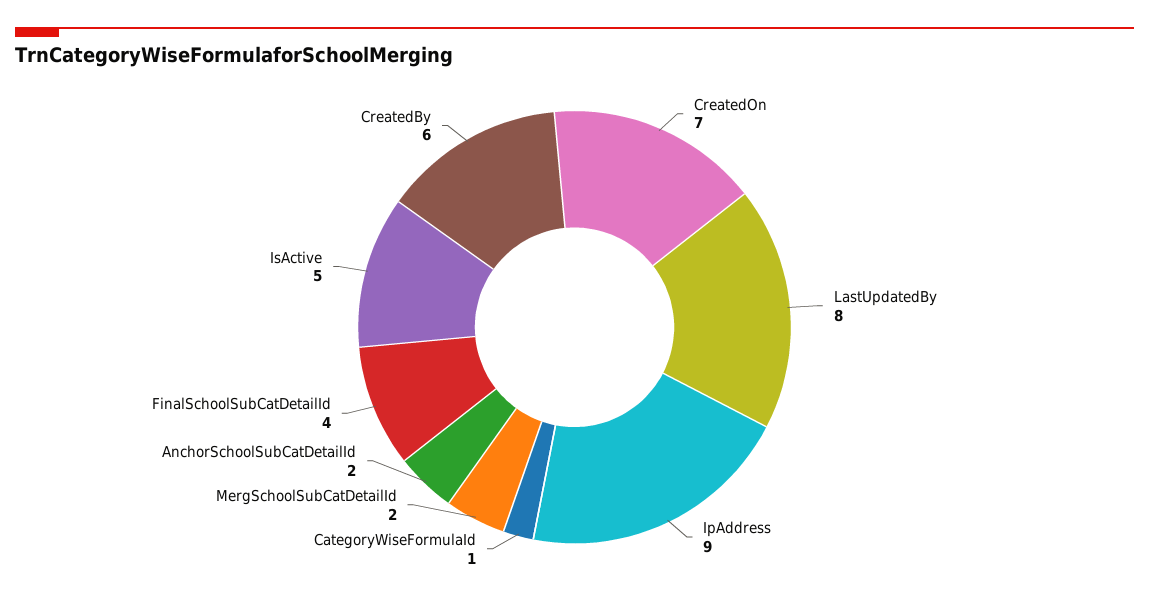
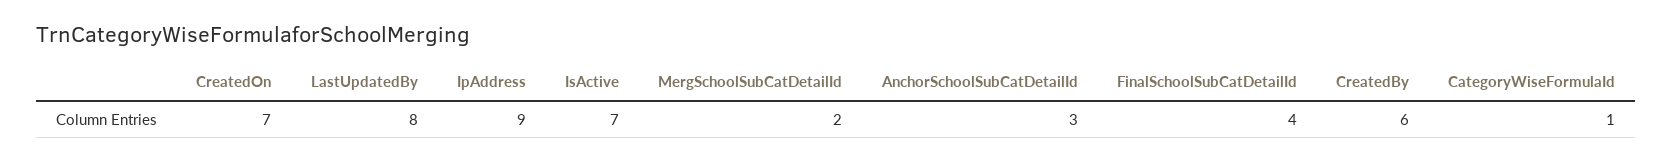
AnchorSchoolSubCatDetailId: 2 -> 3
IsActive: 5 -> 7

